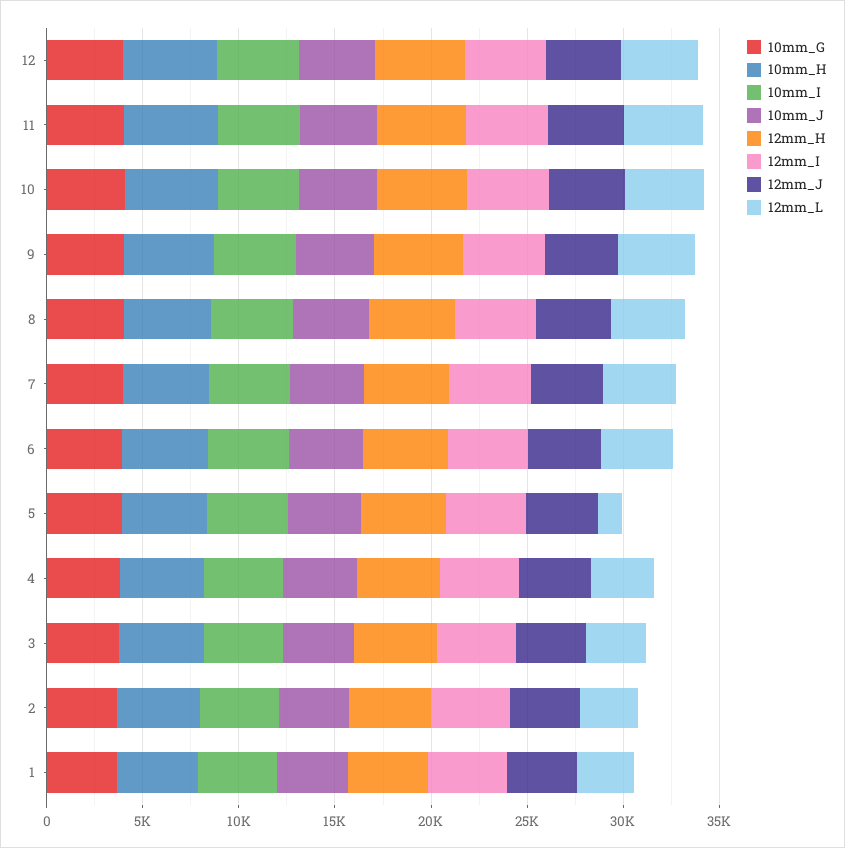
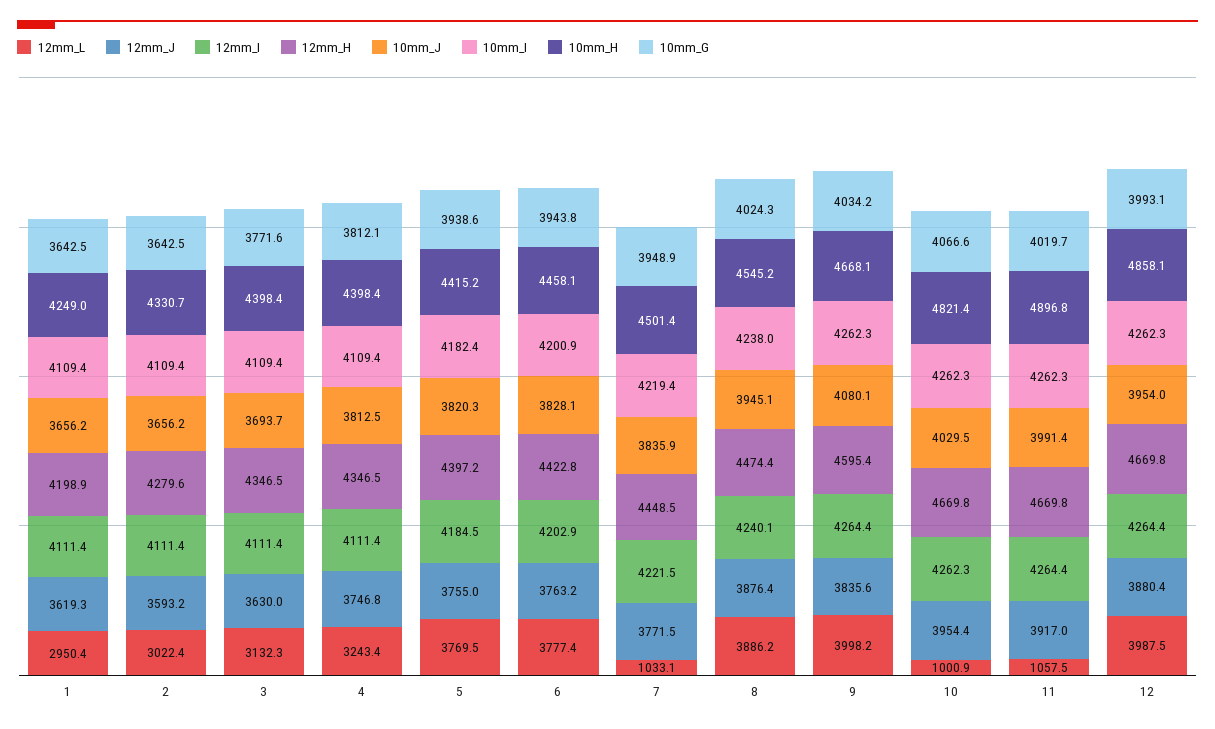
12mm_L, 11: 4000 -> 1057.5
12mm_L, 10: 4000 -> 1000.9
12mm_L, 7: 4000 -> 1033.1
12mm_L, 5: 1000 -> 3769.5

